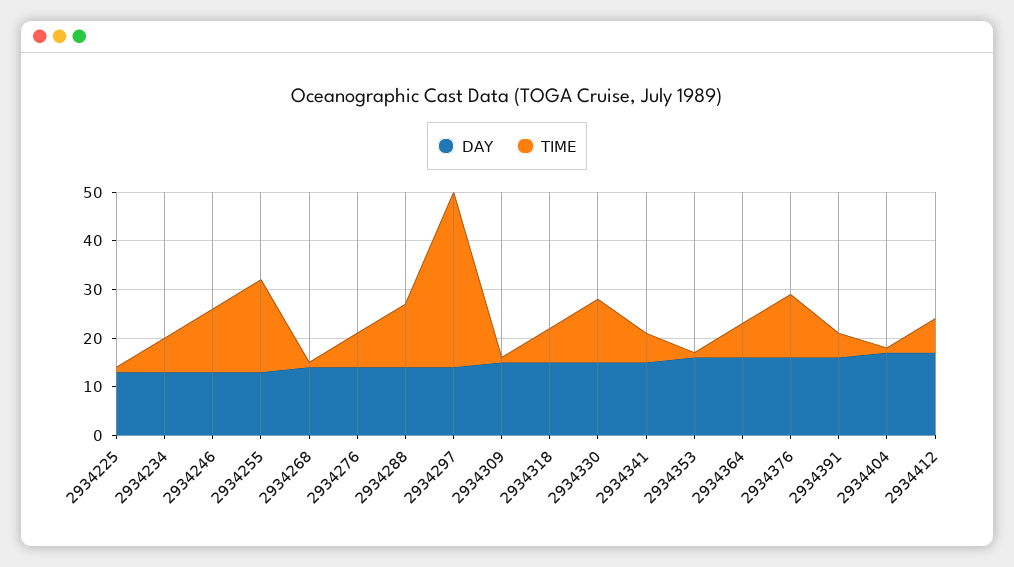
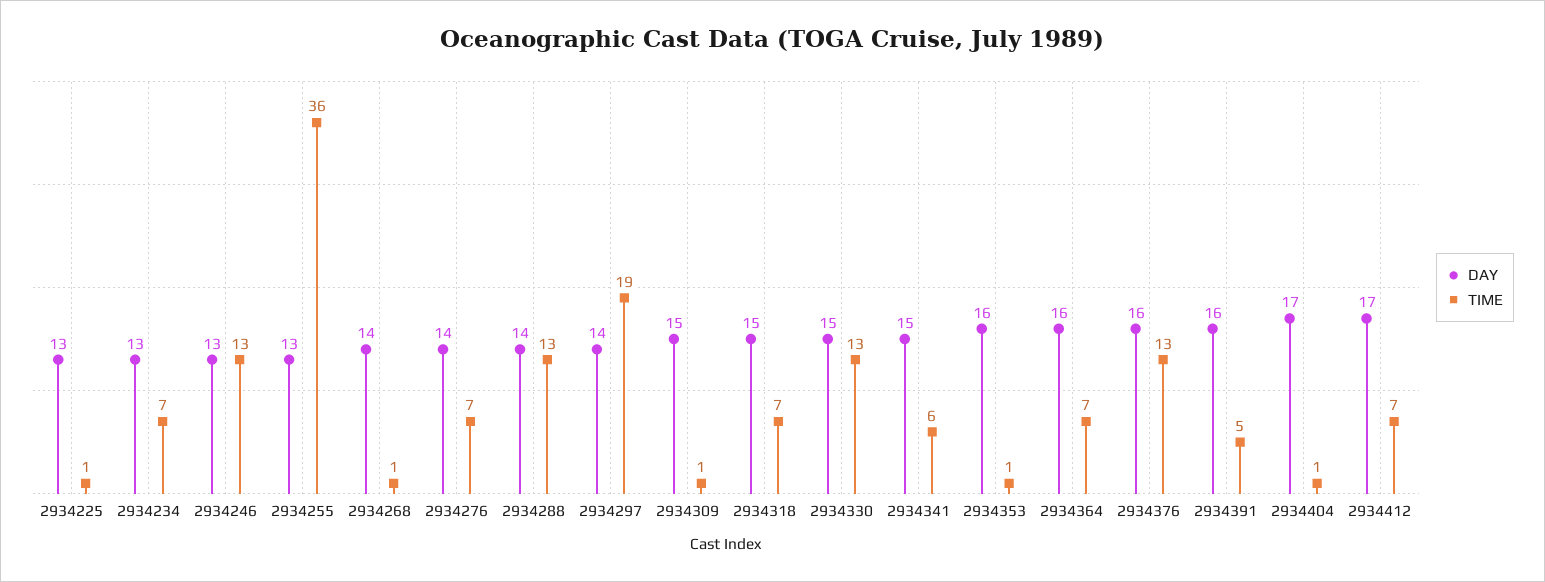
TIME, 2934255: 20 -> 36
TIME, 2934297: 35 -> 19

